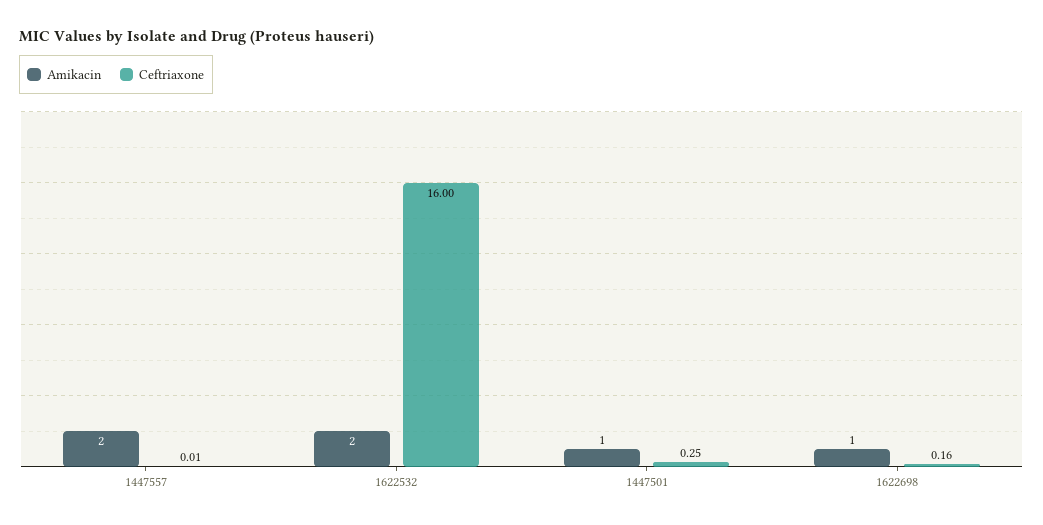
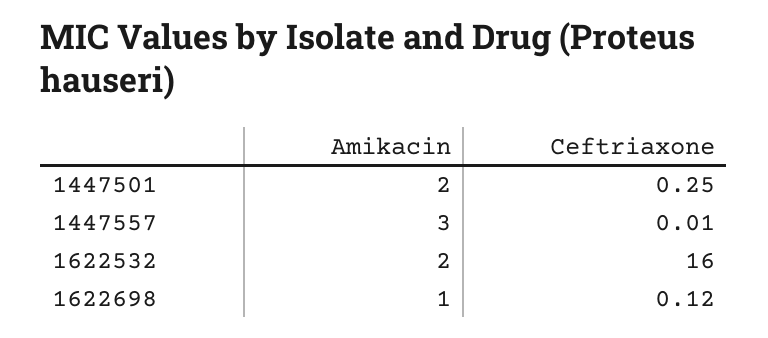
Amikacin, 1447557: 2 -> 3
Amikacin, 1447501: 1 -> 2
Ceftriaxone, 1622698: 0.16 -> 0.12

